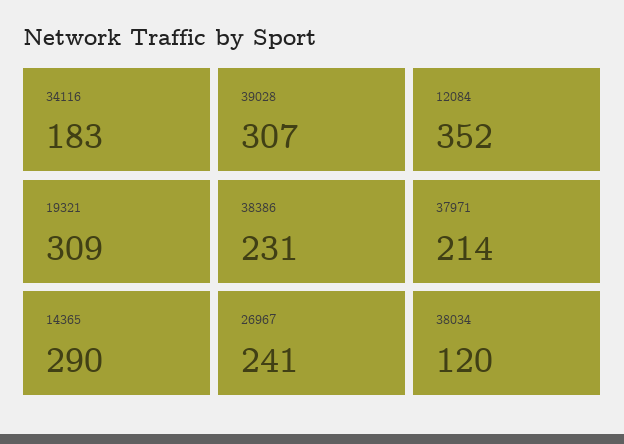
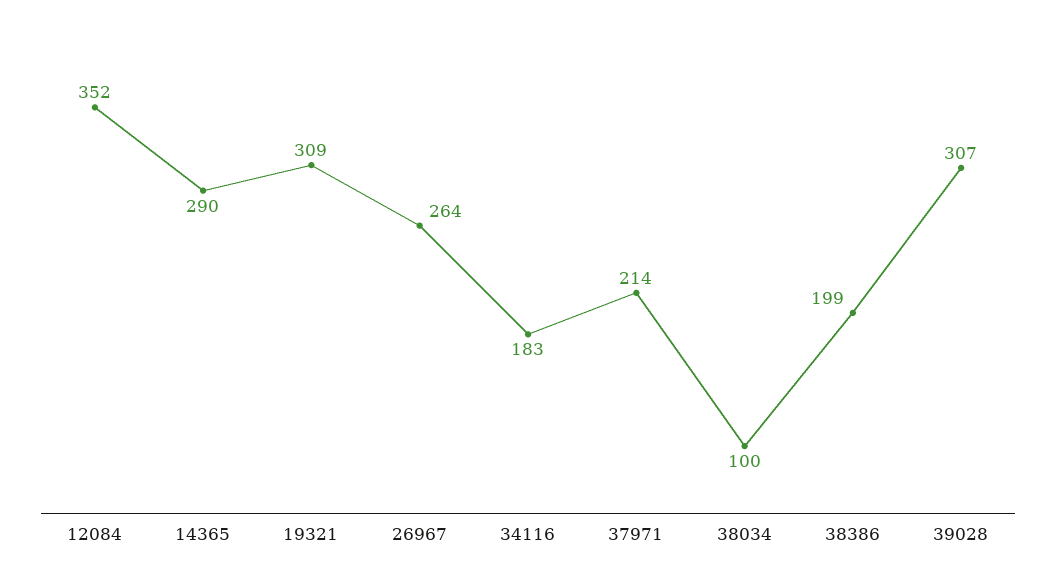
38386: 231 -> 199
26967: 241 -> 264
38034: 120 -> 100

